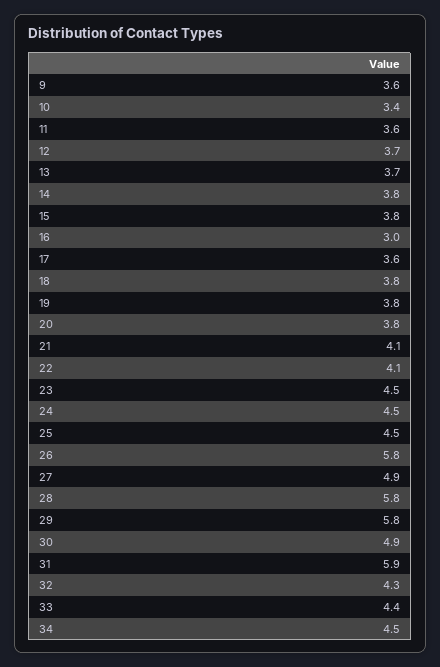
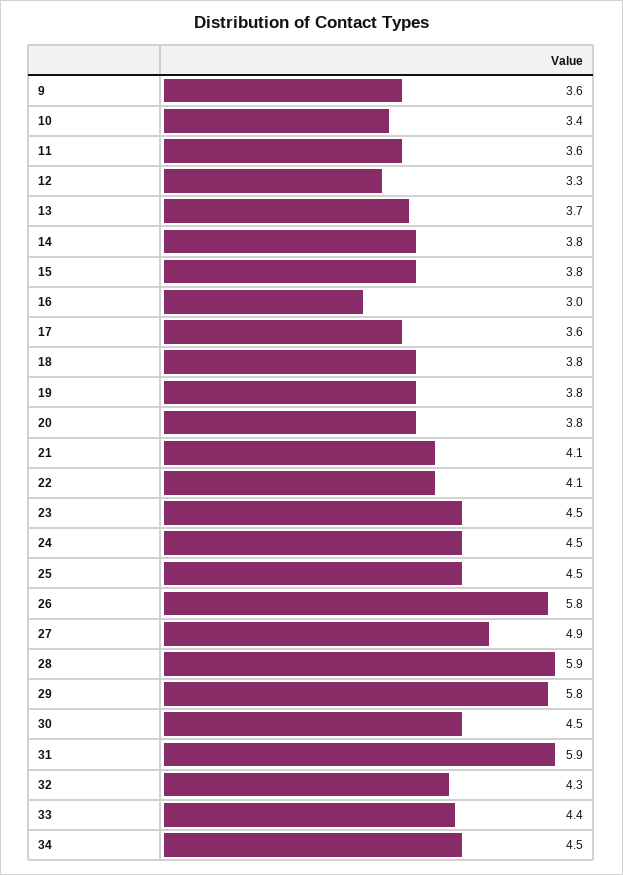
12: 3.7 -> 3.3
28: 5.8 -> 5.9
30: 4.9 -> 4.5

